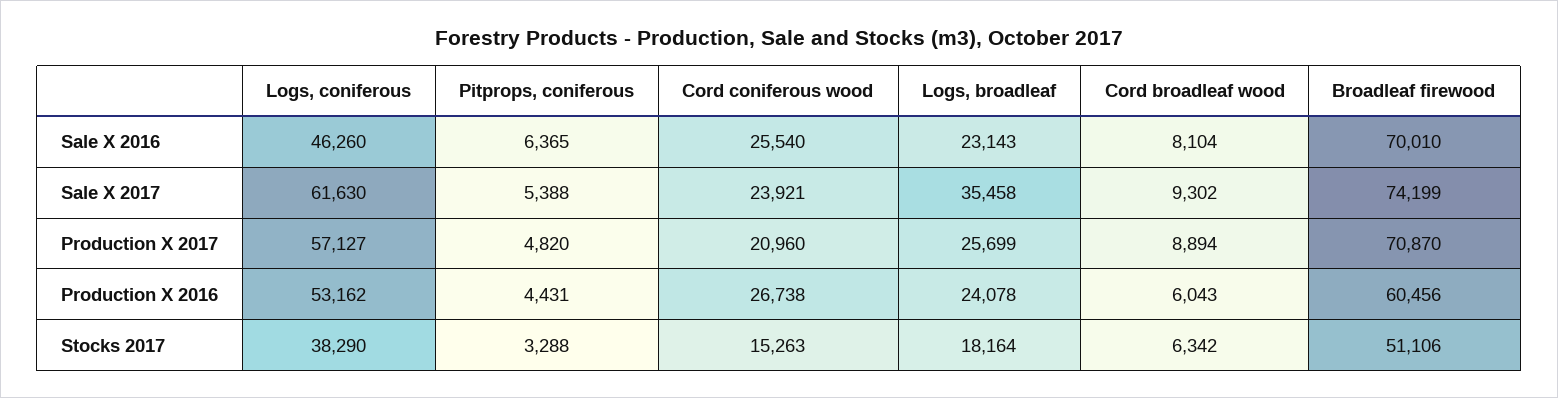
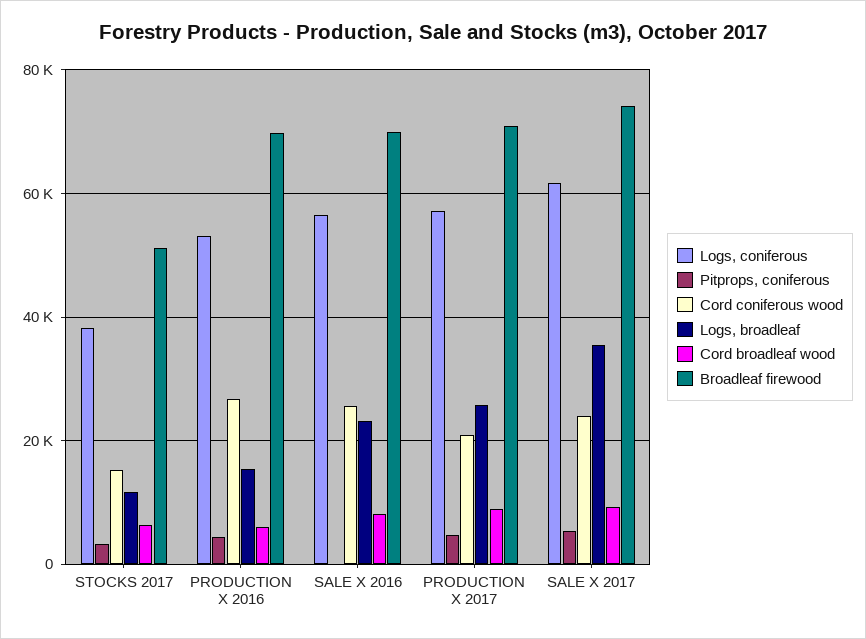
Logs, coniferous, Sale X 2016: 46260 -> 56000
Pitprops, coniferous, Sale X 2016: 6365 -> 0
Logs, broadleaf, Production X 2016: 24078 -> 16000
Broadleaf firewood, Production X 2016: 60456 -> 70000
Logs, broadleaf, Stocks 2017: 18164 -> 12000

